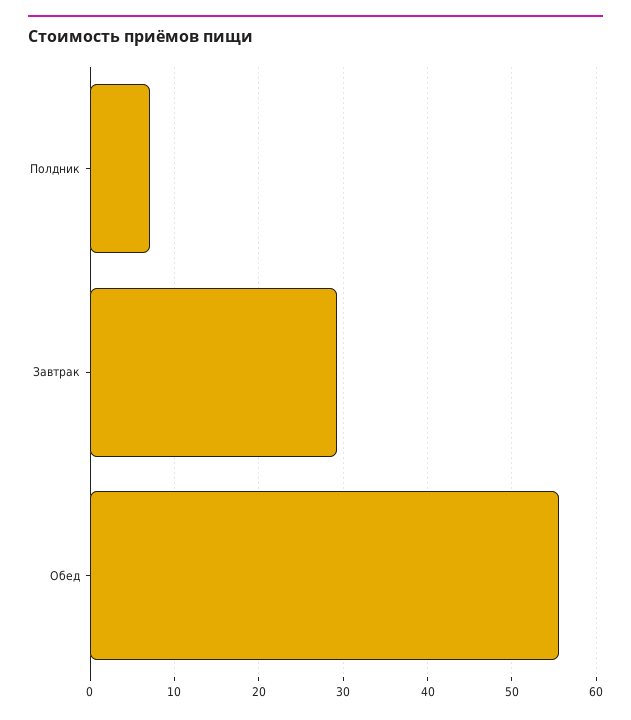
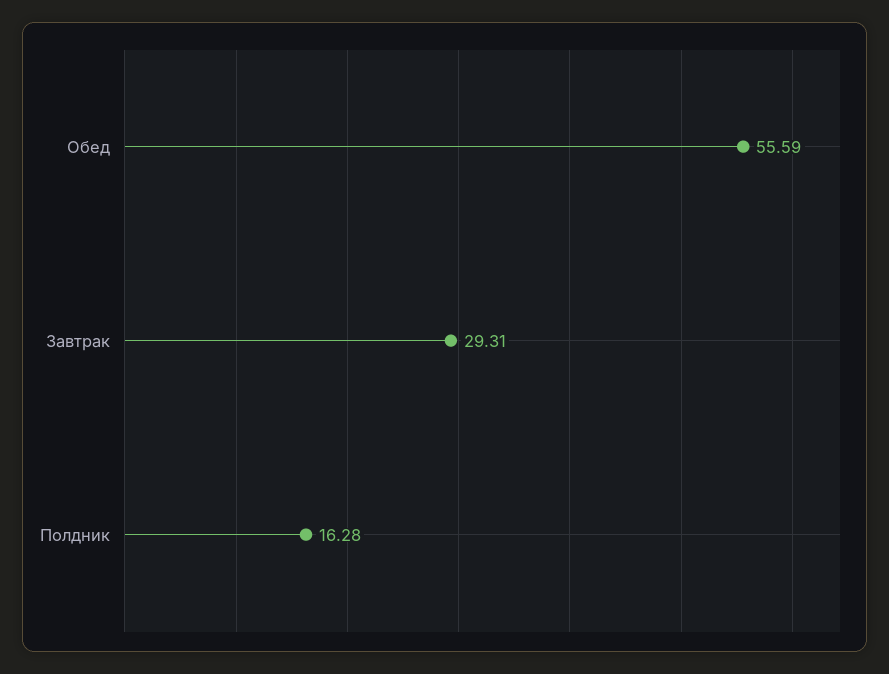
Полдник: 7 -> 16.28

